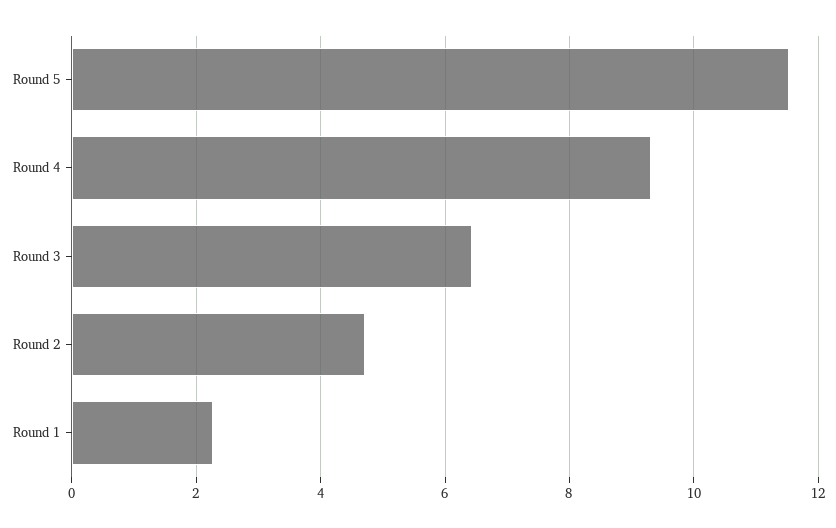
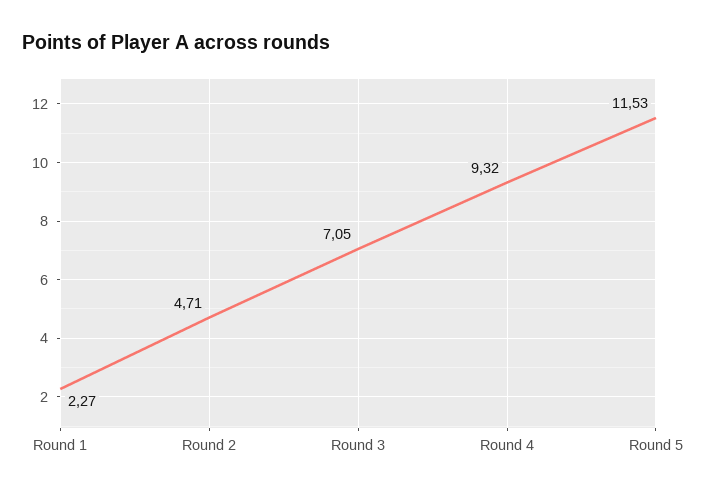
Round 3: 6.4 -> 7.05

